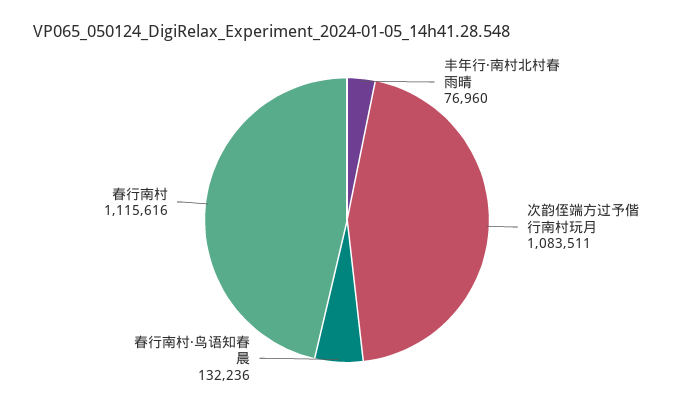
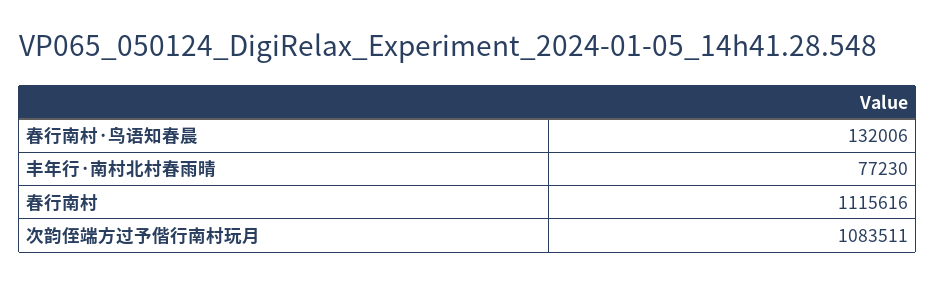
丰年行·南村北村春雨晴: 76960 -> 77230
春行南村·鸟语知春晨: 132236 -> 132006

